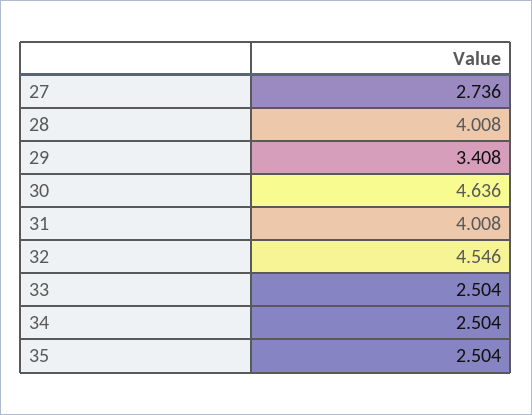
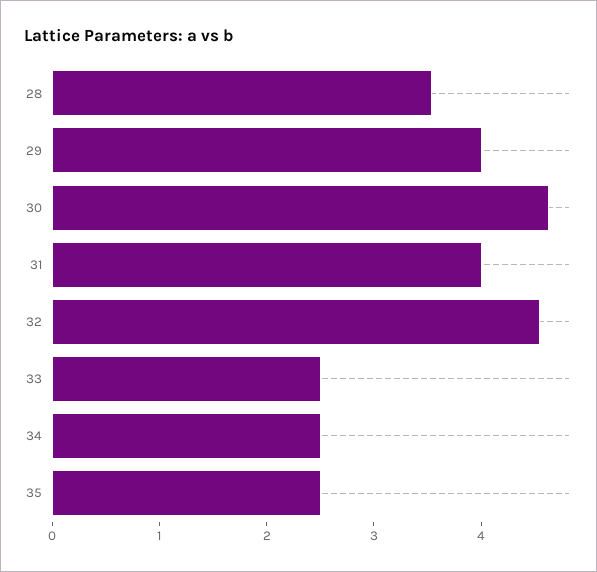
27: 2.736 -> none
28: 4.008 -> 3.6
29: 3.408 -> 4

